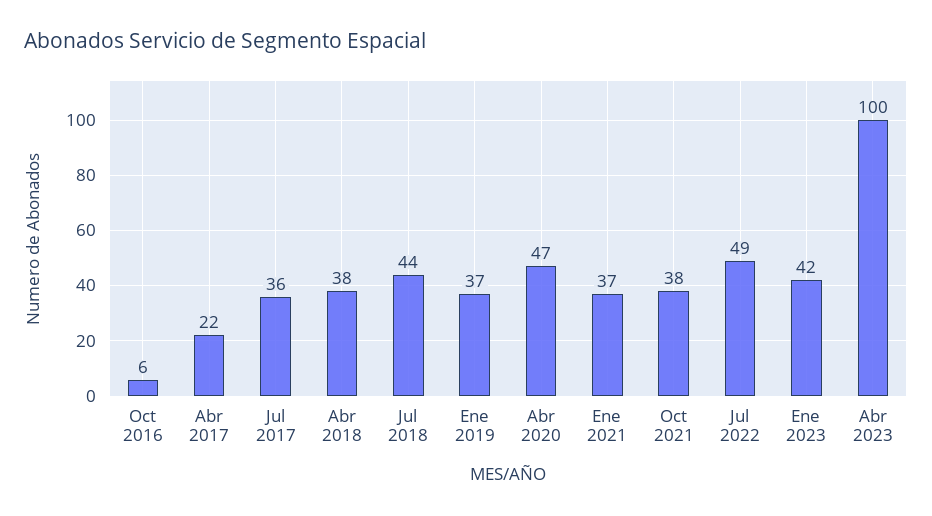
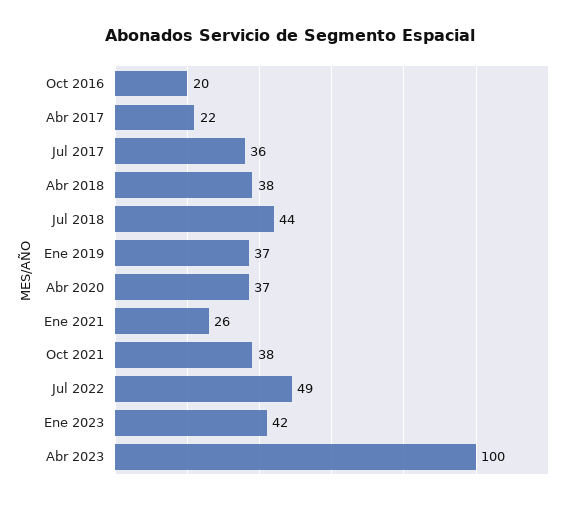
Oct 2016: 6 -> 20
Abr 2020: 47 -> 37
Ene 2021: 37 -> 26

